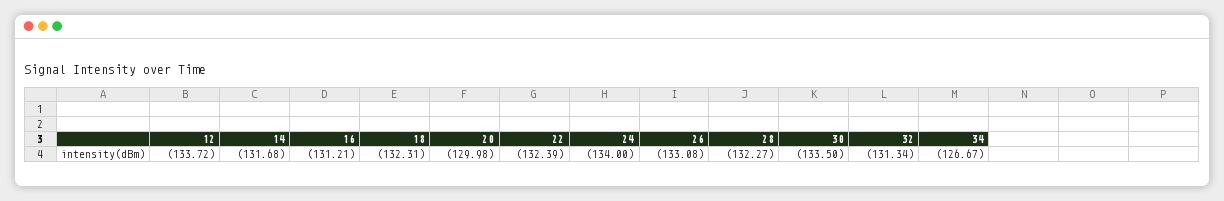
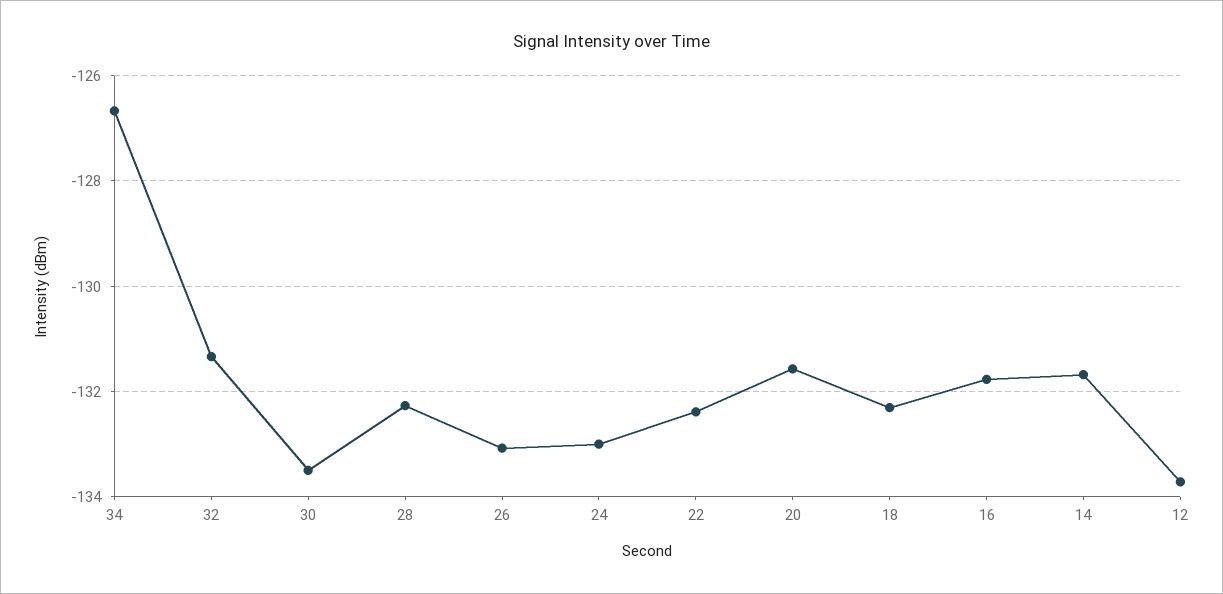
16: -131.21 -> -131.8
20: -129.98 -> -131.6
24: -134 -> -133

